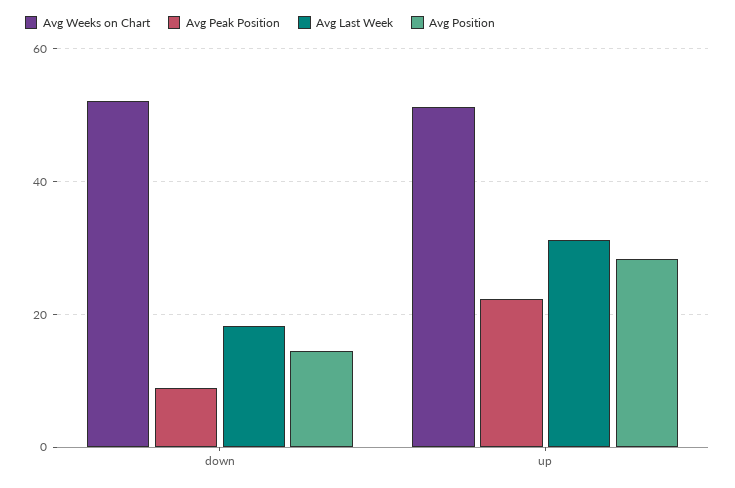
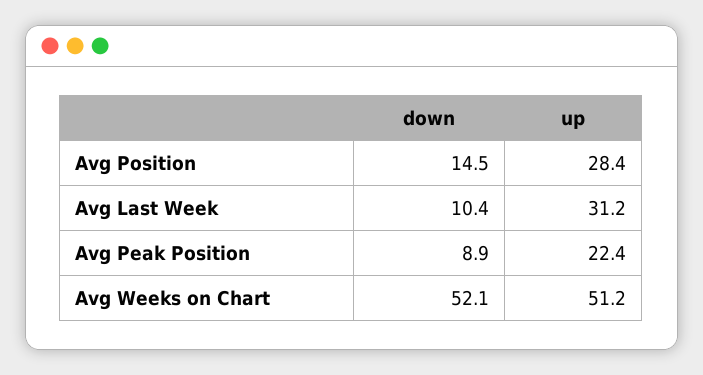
Avg Last Week, down: 18 -> 10.4

